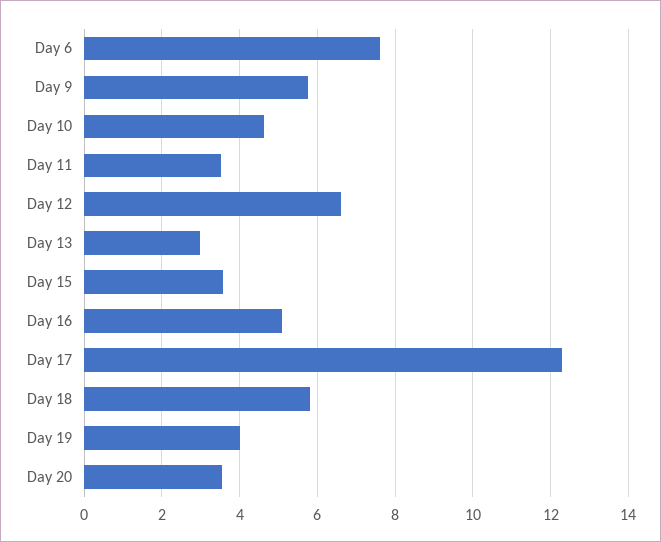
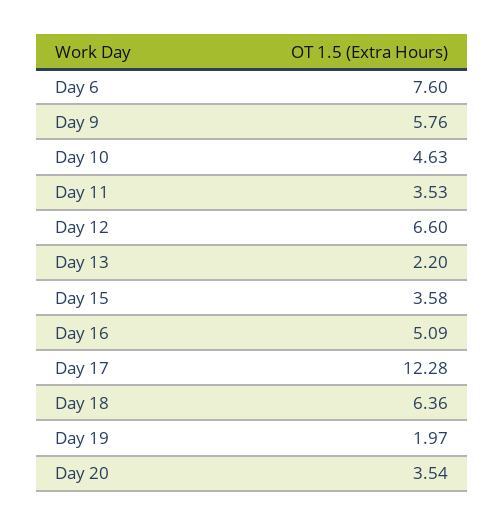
Day 13: 3 -> 2.2
Day 18: 5.8 -> 6.36
Day 19: 4 -> 1.97

